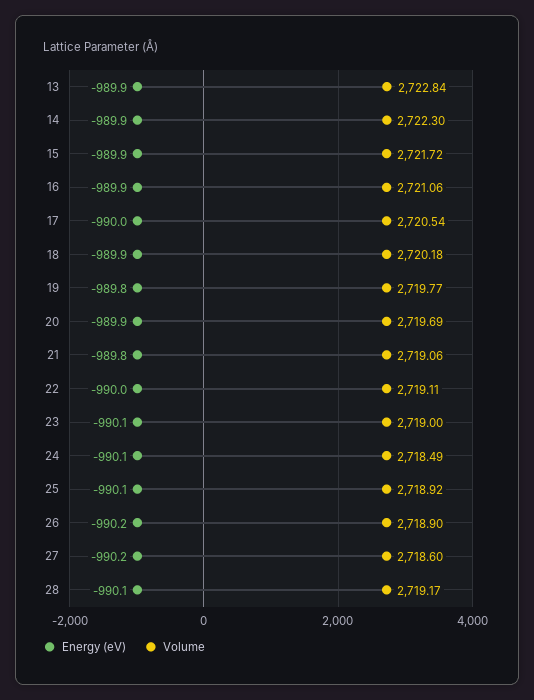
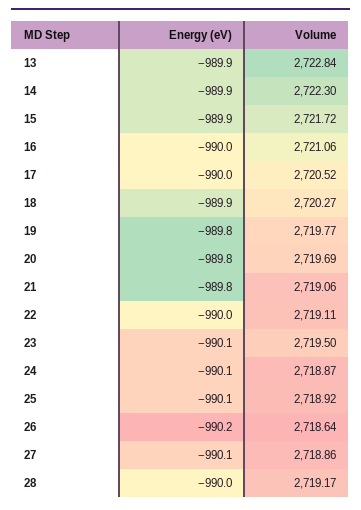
Energy (eV), 16: -989.9 -> -990
Volume, 17: 2720.54 -> 2720.52
Volume, 18: 2720.18 -> 2720.27
Energy (eV), 20: -989.9 -> -989.8
Volume, 23: 2719 -> 2719.5
Volume, 24: 2718.49 -> 2718.87
Volume, 26: 2718.9 -> 2718.64
Energy (eV), 27: -990.2 -> -990.1
Volume, 27: 2718.6 -> 2718.86
Energy (eV), 28: -990.1 -> -990

